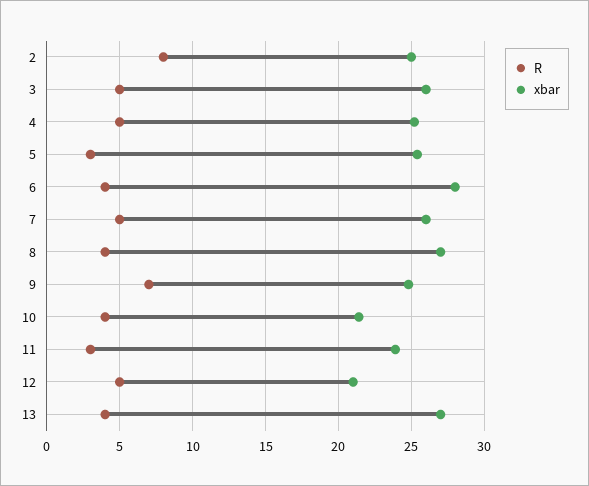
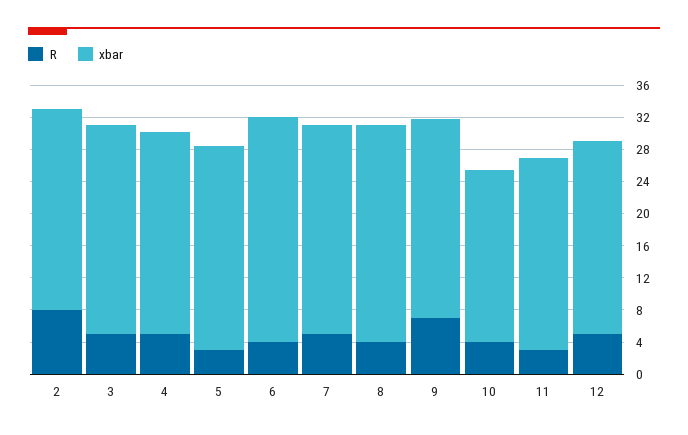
xbar, 12: 21 -> 24
R, 13: 4 -> none
xbar, 13: 27 -> none

